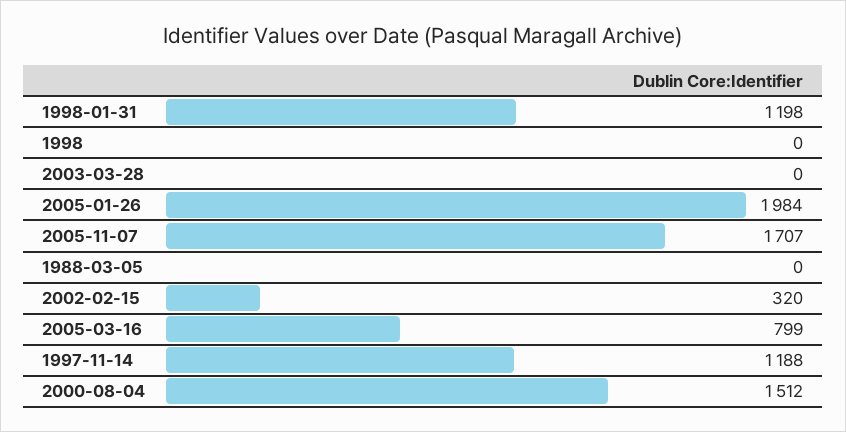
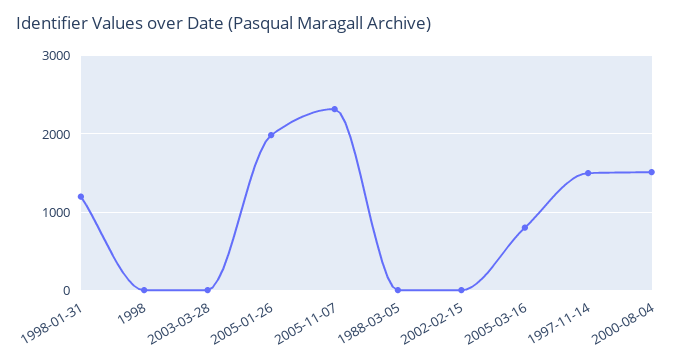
2005-11-07: 1707 -> 2300
2002-02-15: 320 -> 0
1997-11-14: 1188 -> 1500

